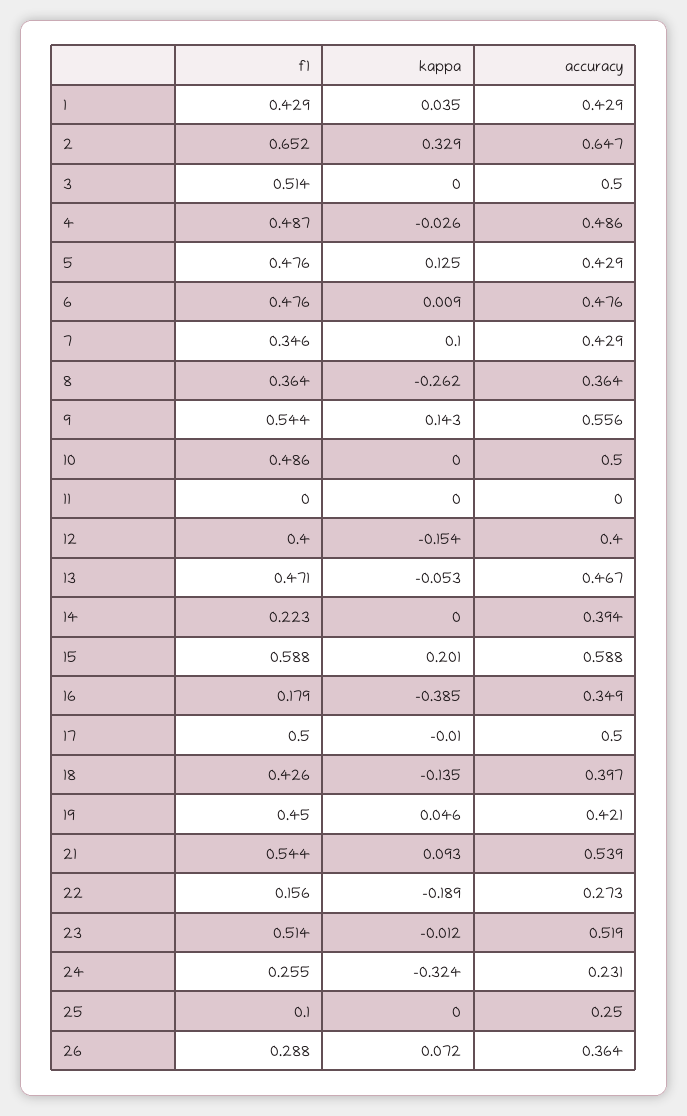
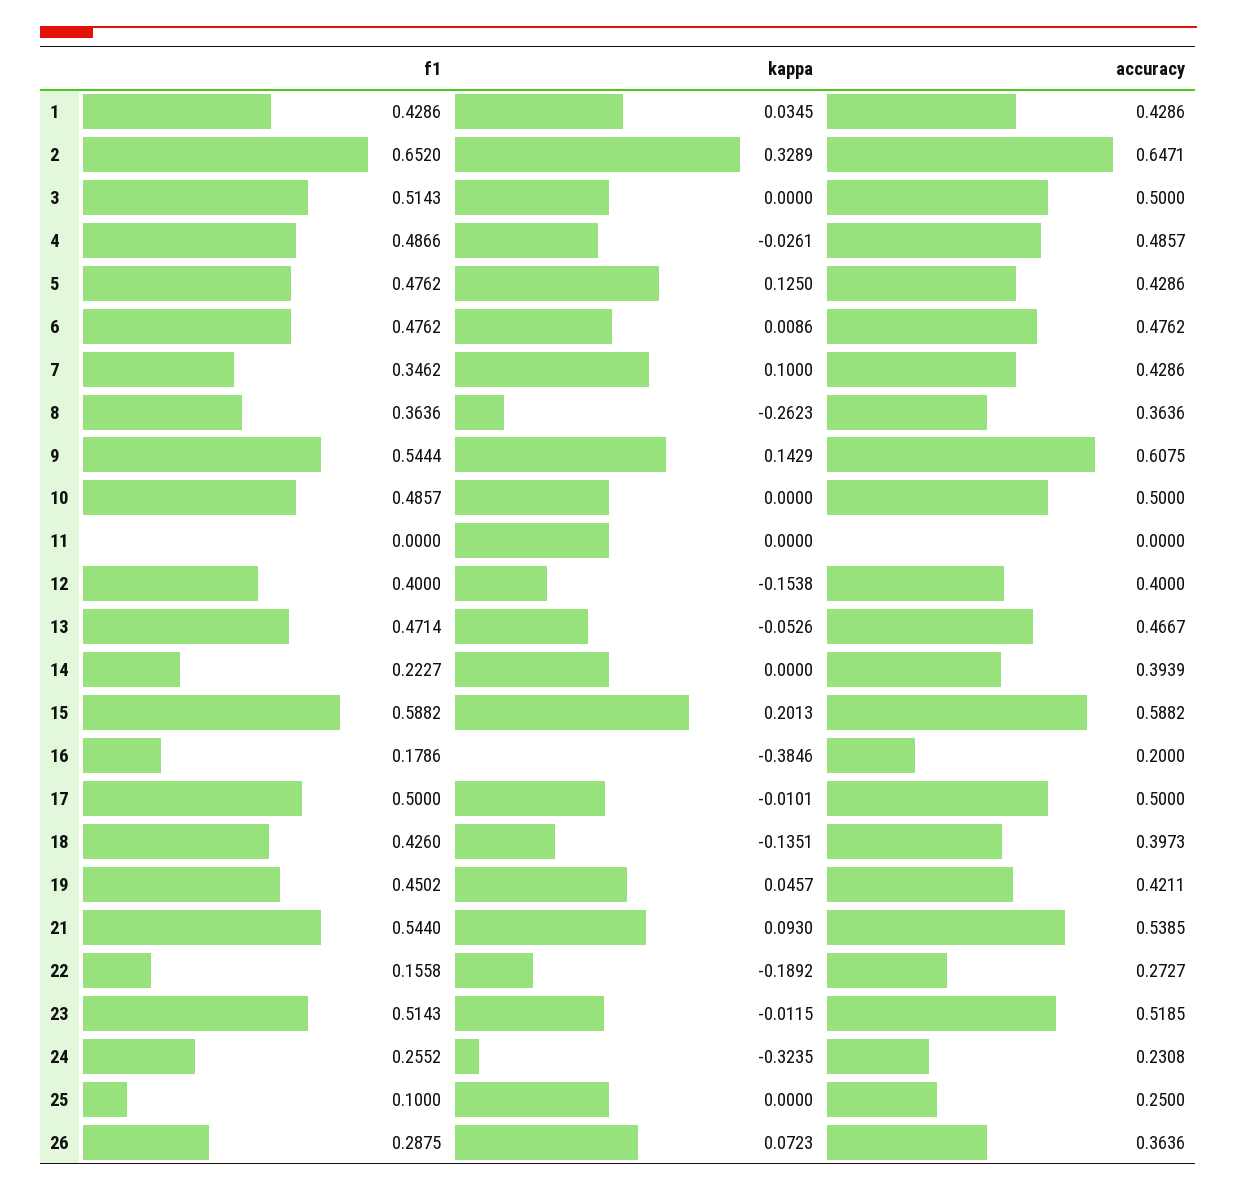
accuracy, 9: 0.556 -> 0.6075
accuracy, 16: 0.349 -> 0.2

